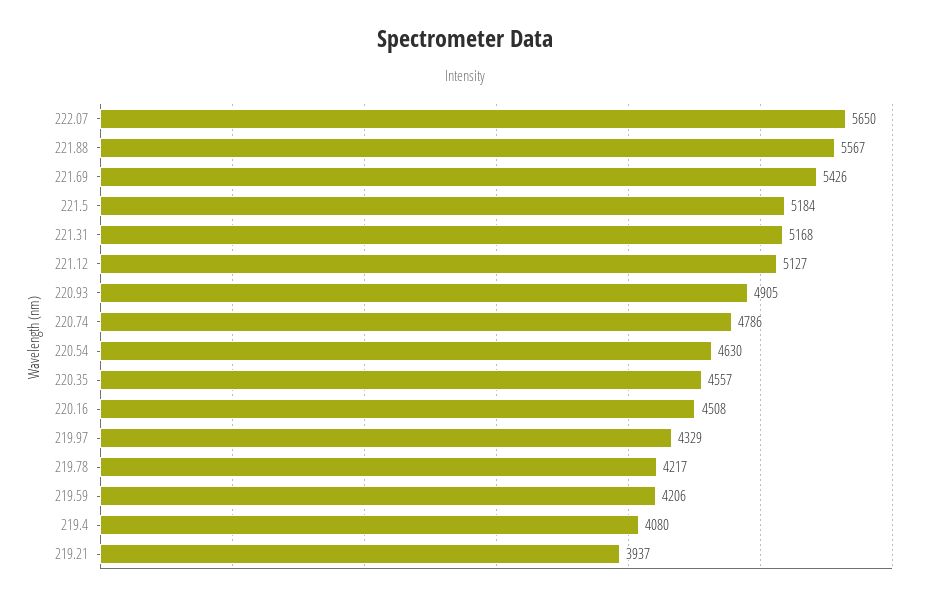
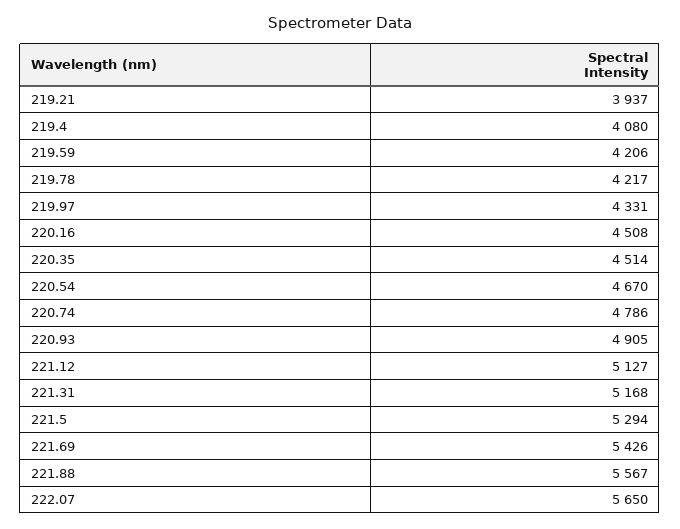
221.5: 5184 -> 5294
220.54: 4630 -> 4670
220.35: 4557 -> 4514
219.97: 4329 -> 4331

